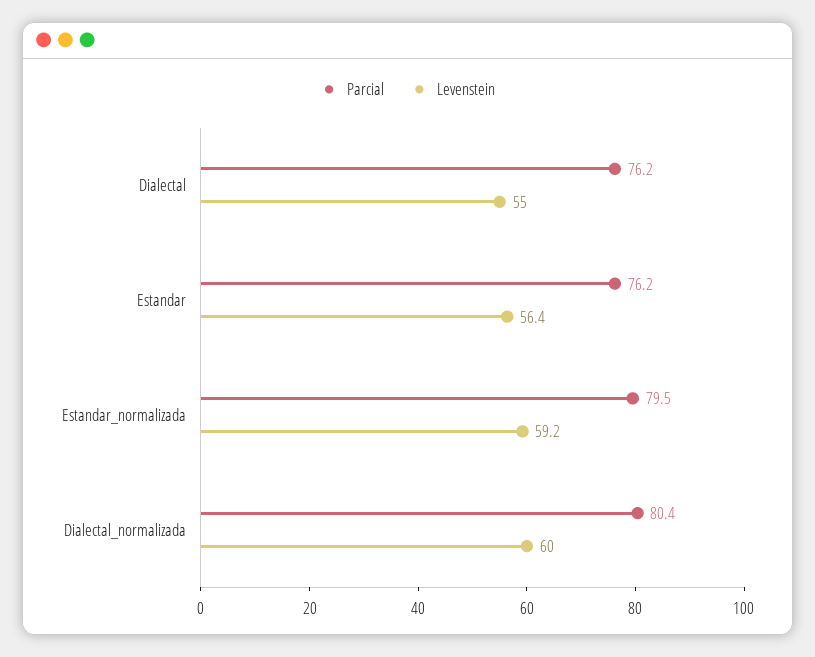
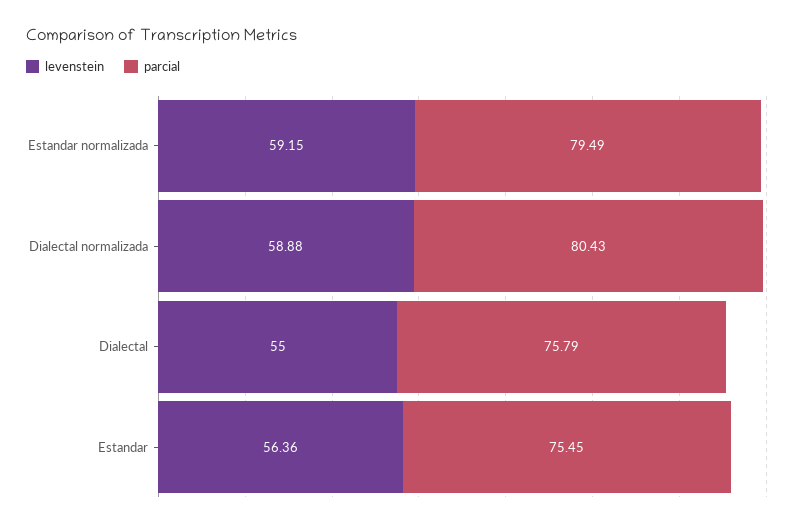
Parcial, Dialectal: 76.2 -> 75.79
Parcial, Estandar: 76.2 -> 75.45
Levenstein, Dialectal_normalizada: 60 -> 58.88

